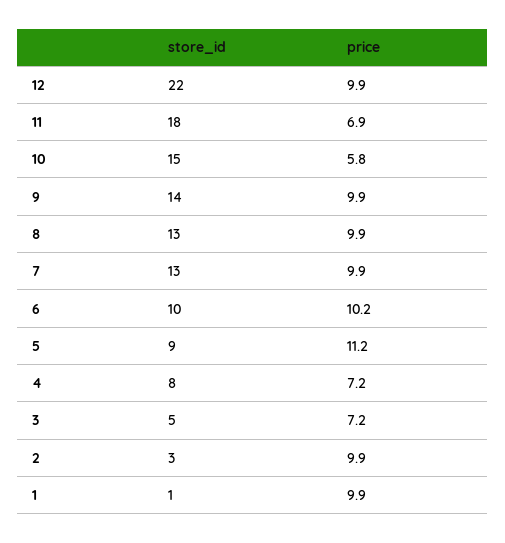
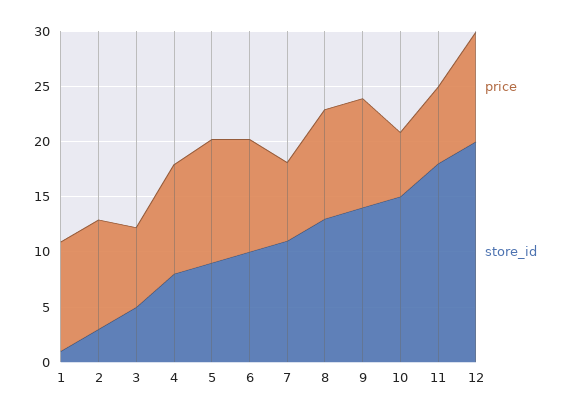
store_id, 12: 22 -> 20
store_id, 7: 13 -> 11
price, 7: 9.9 -> 7
price, 4: 7.2 -> 10

